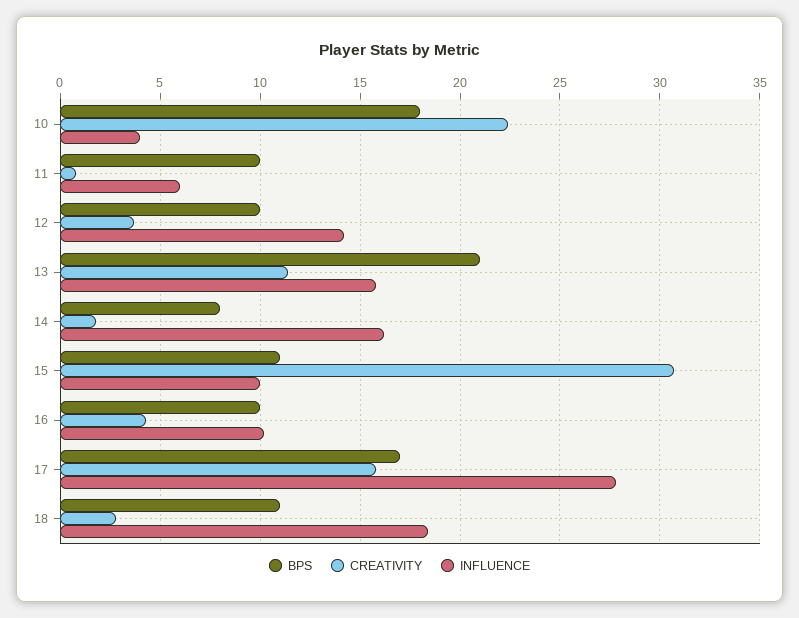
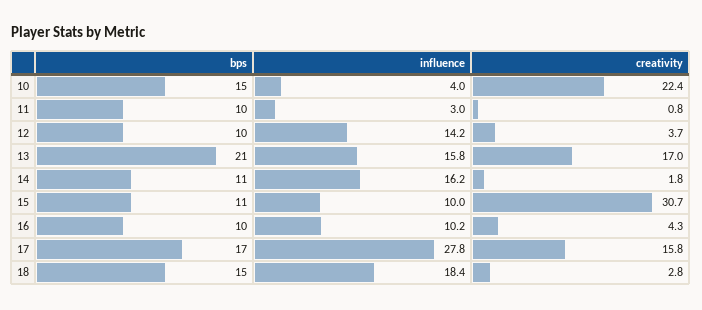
BPS, 10: 18 -> 15
INFLUENCE, 11: 6 -> 3
CREATIVITY, 13: 11.5 -> 17
BPS, 14: 8 -> 11
BPS, 18: 11 -> 15

